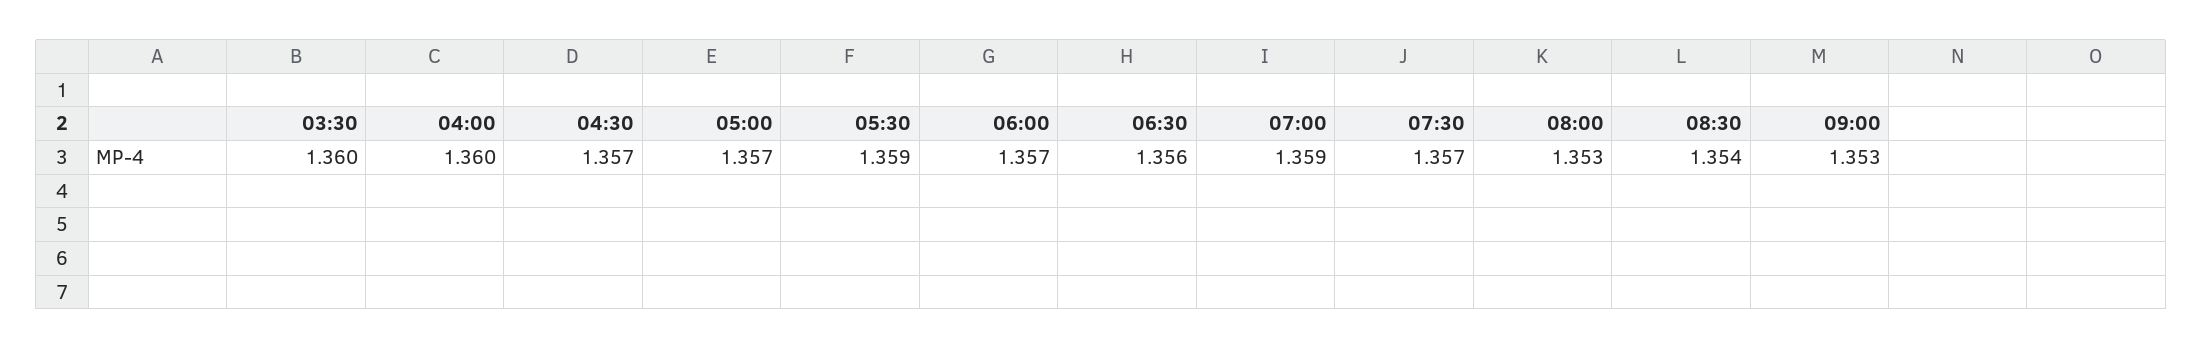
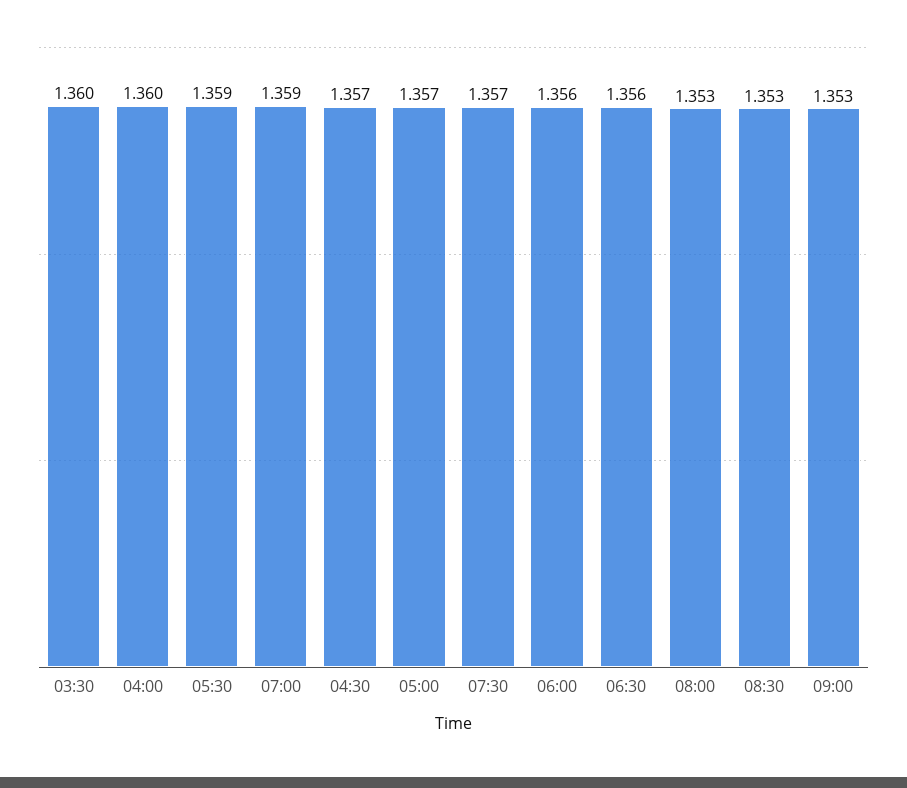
06:00: 1.357 -> 1.356
08:30: 1.354 -> 1.353

